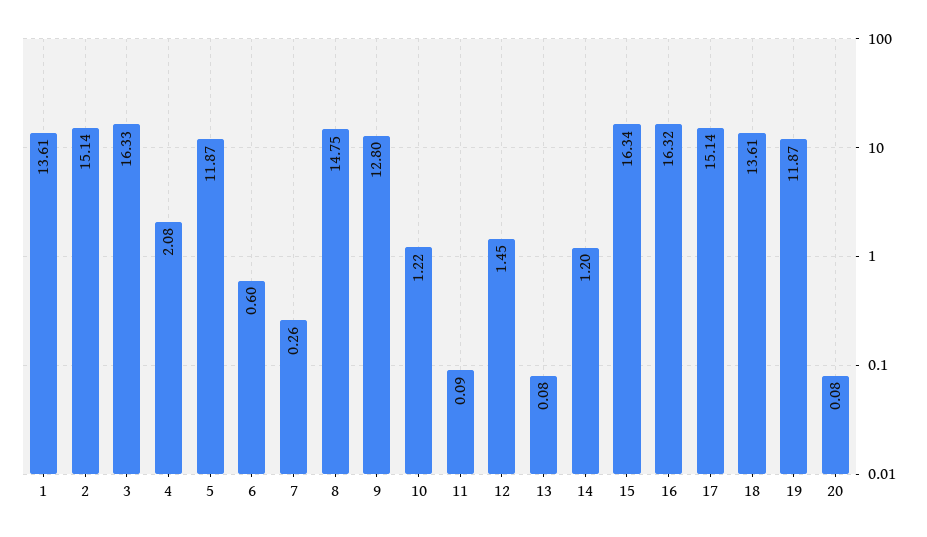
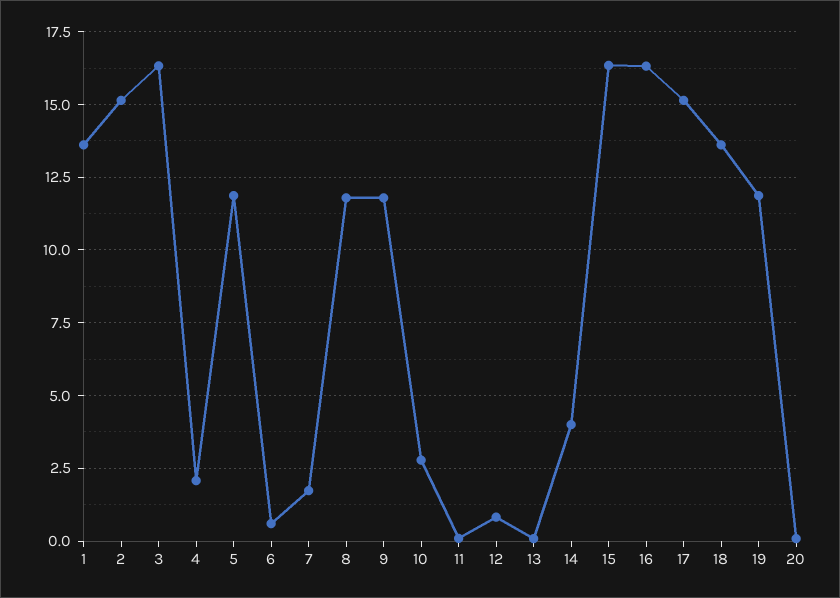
7: 0.26 -> 1.75
8: 14.75 -> 11.75
9: 12.8 -> 11.75
10: 1.22 -> 2.75
12: 1.45 -> 0.75
14: 1.2 -> 4

